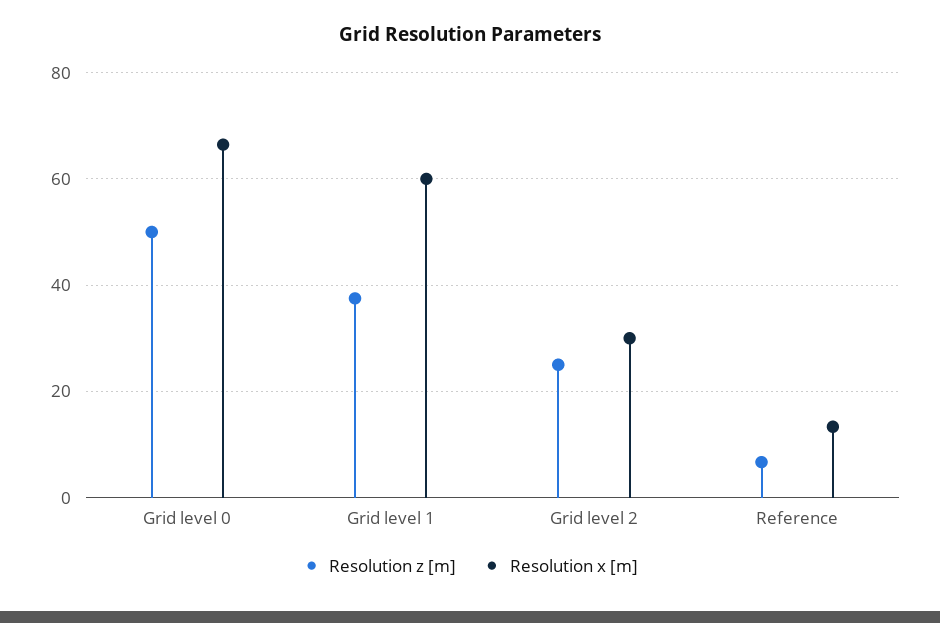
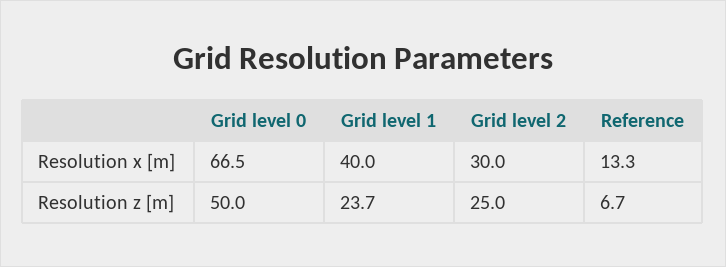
Resolution z [m], Grid level 1: 38 -> 23.7
Resolution x [m], Grid level 1: 60 -> 40

